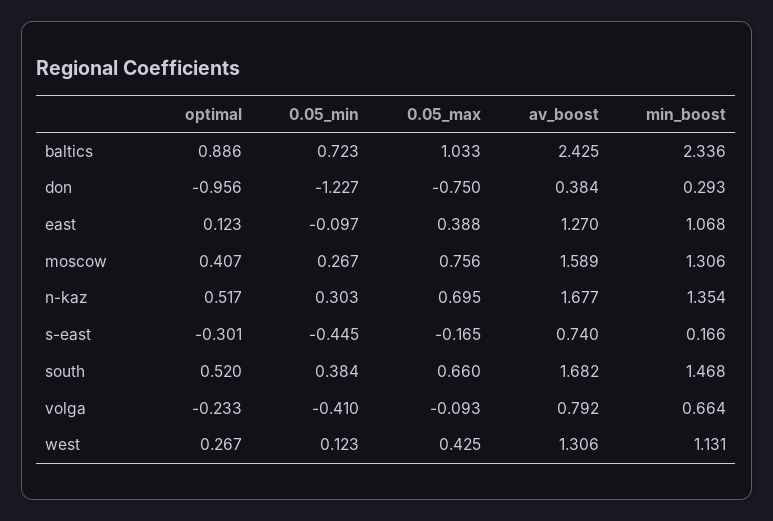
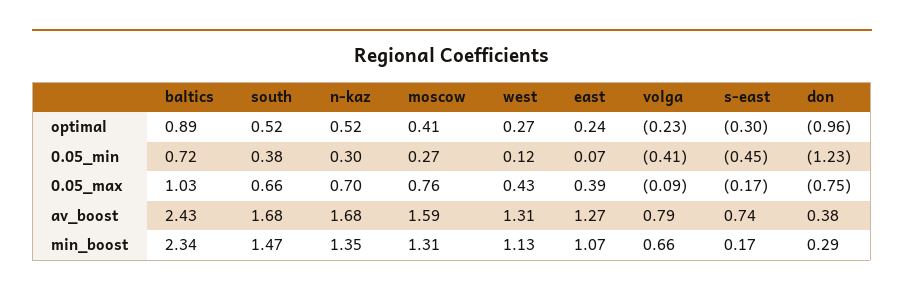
optimal, east: 0.123 -> 0.24
0.05_min, east: -0.097 -> 0.07

